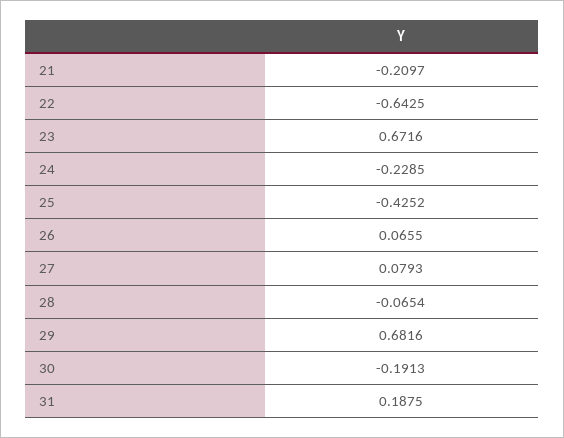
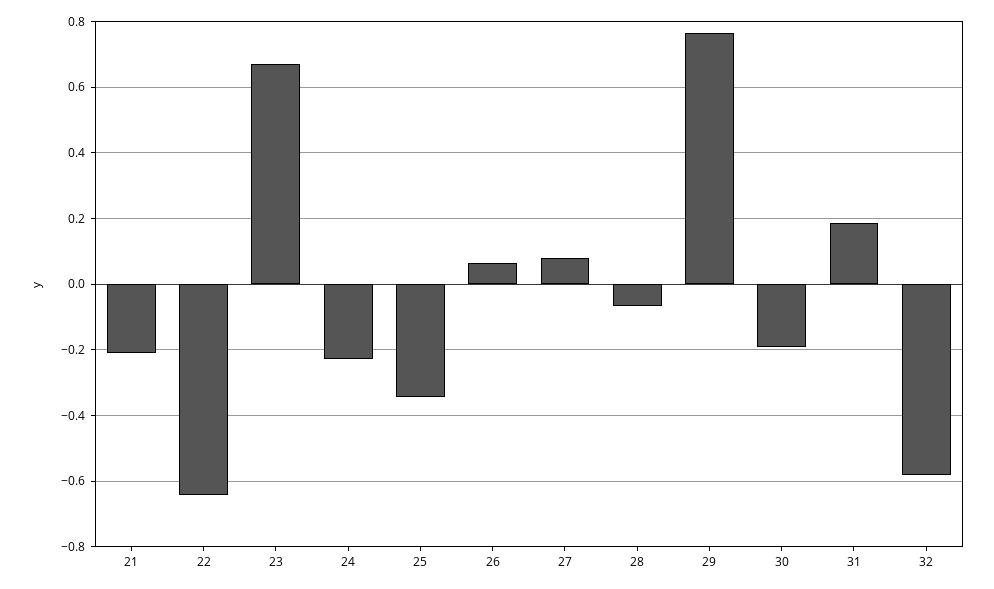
25: -0.4252 -> -0.34
29: 0.6816 -> 0.76
32: none -> -0.58

